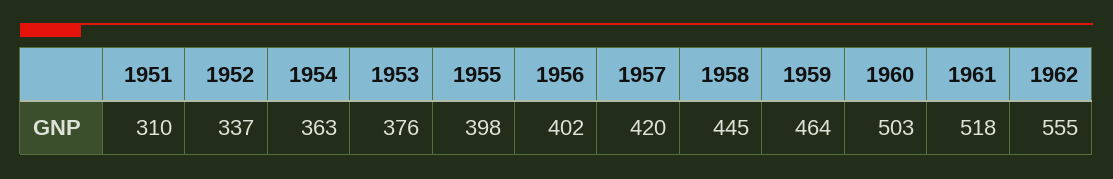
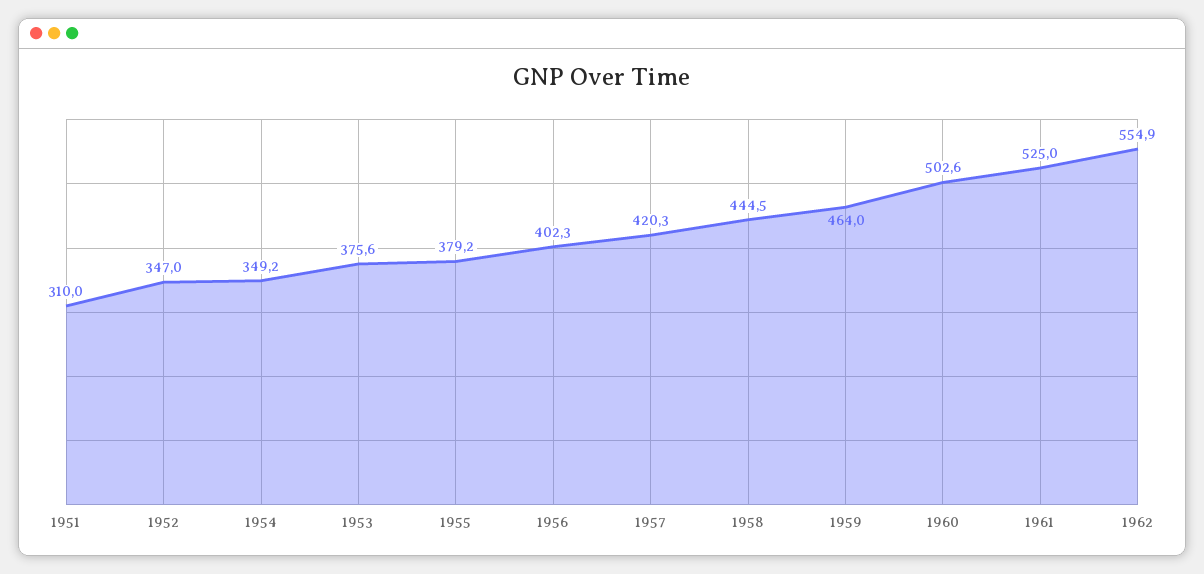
1952: 337 -> 347
1954: 363 -> 349.2
1955: 398 -> 379.2
1961: 518 -> 525

